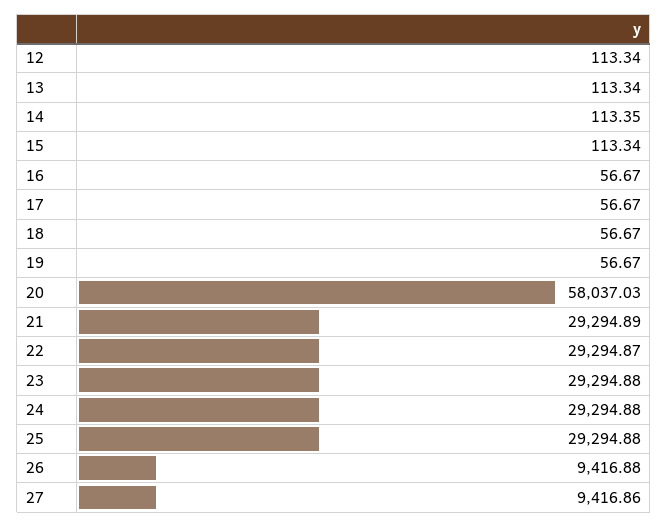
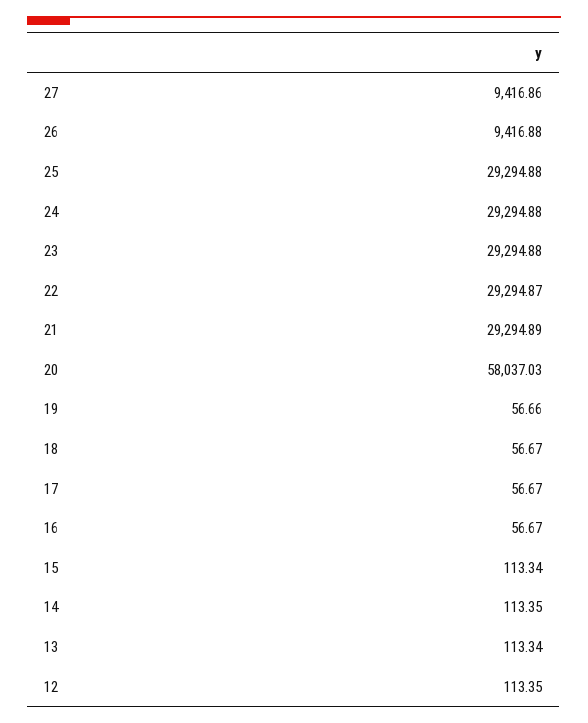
12: 113.34 -> 113.35
19: 56.67 -> 56.66

